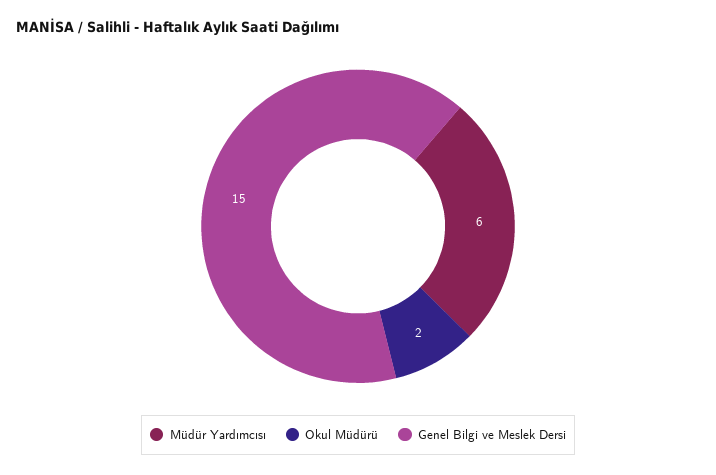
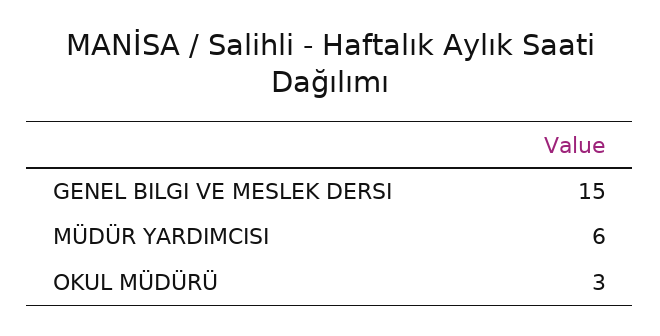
Okul Müdürü: 2 -> 3

